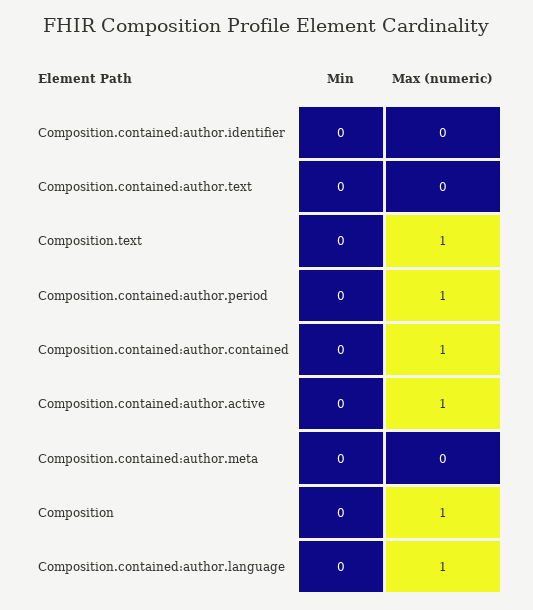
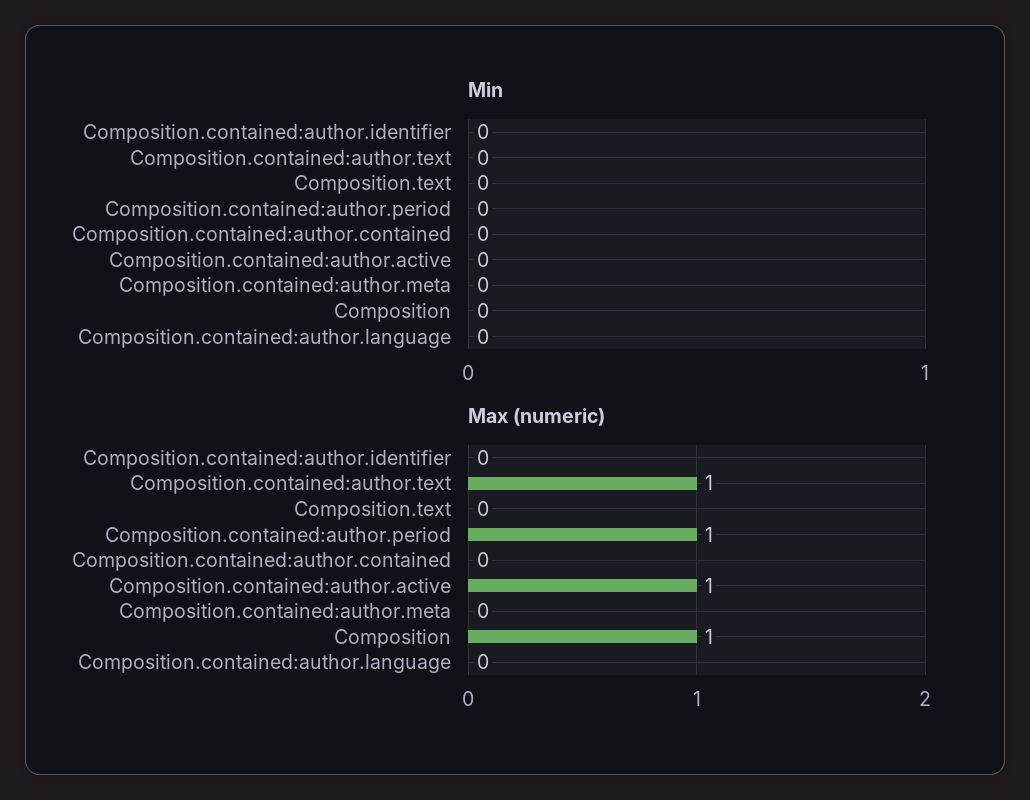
Max (numeric), Composition.contained:author.text: 0 -> 1
Max (numeric), Composition.text: 1 -> 0
Max (numeric), Composition.contained:author.contained: 1 -> 0
Max (numeric), Composition.contained:author.language: 1 -> 0

